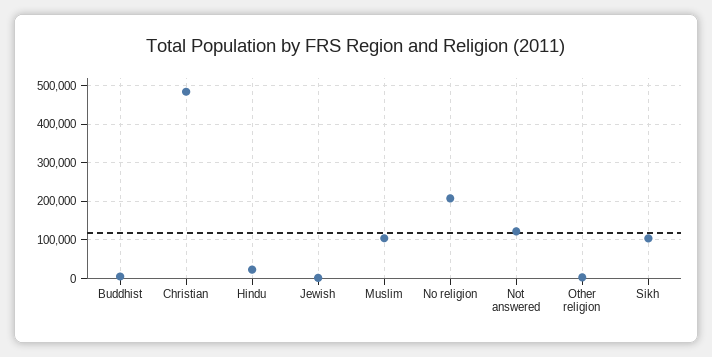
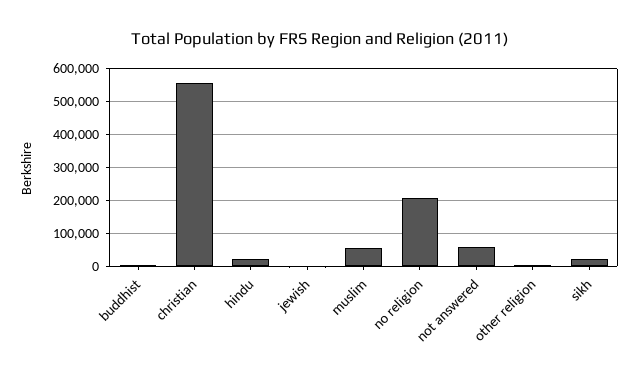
Christian: 480000 -> 560000
Muslim: 100000 -> 60000
Not answered: 120000 -> 60000
Sikh: 100000 -> 20000

